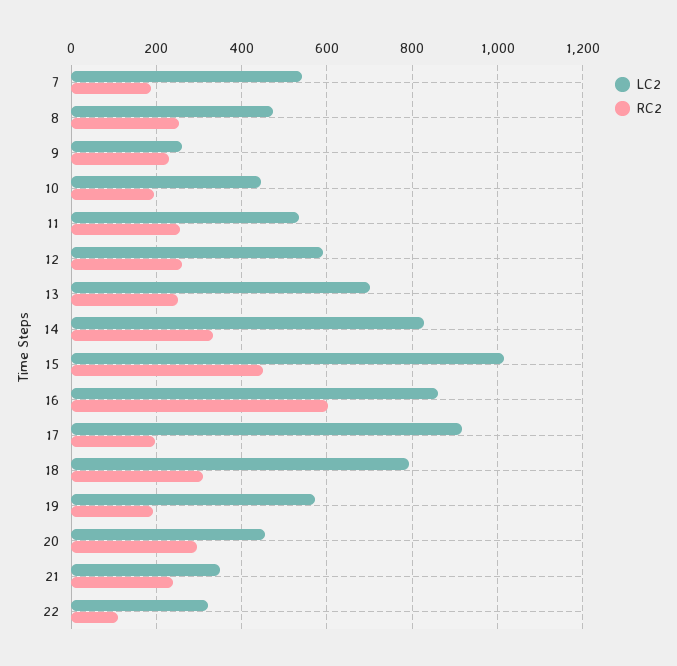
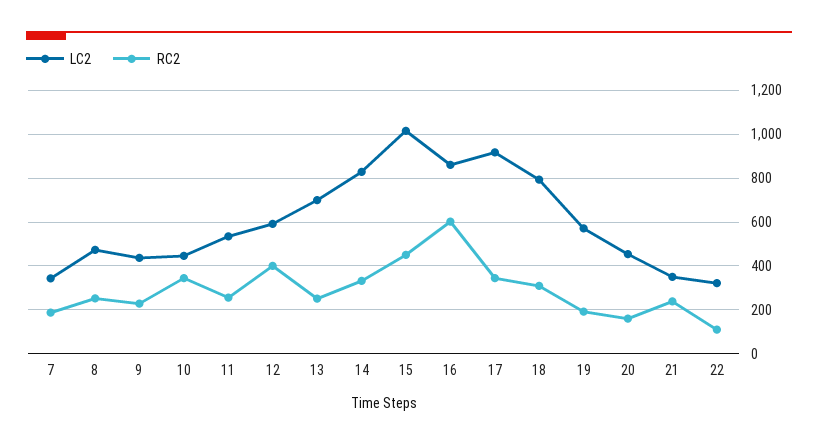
LC2, 7: 540 -> 350
LC2, 9: 260 -> 450
RC2, 10: 200 -> 350
RC2, 12: 260 -> 400
RC2, 17: 200 -> 350
RC2, 20: 300 -> 150

